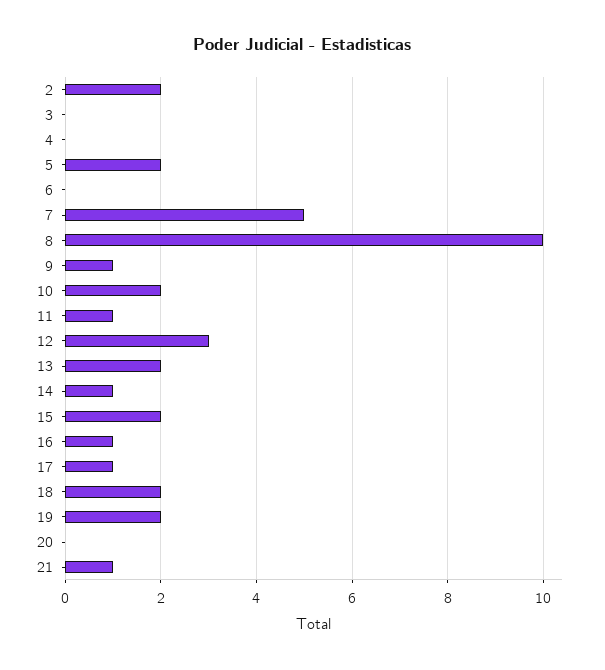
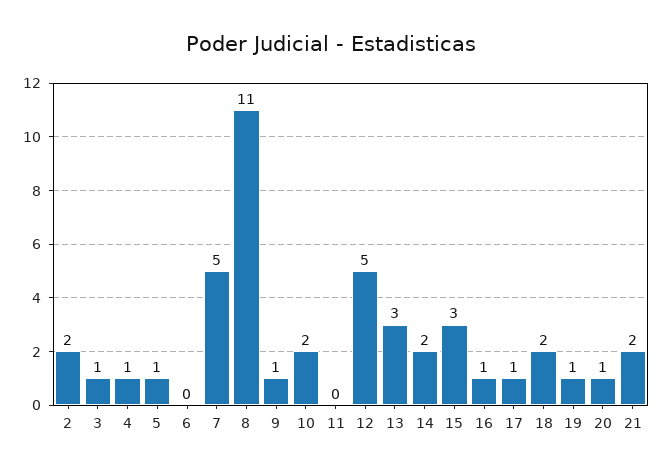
3: 0 -> 1
4: 0 -> 1
5: 2 -> 1
8: 10 -> 11
11: 1 -> 0
12: 3 -> 5
13: 2 -> 3
14: 1 -> 2
15: 2 -> 3
19: 2 -> 1
20: 0 -> 1
21: 1 -> 2

